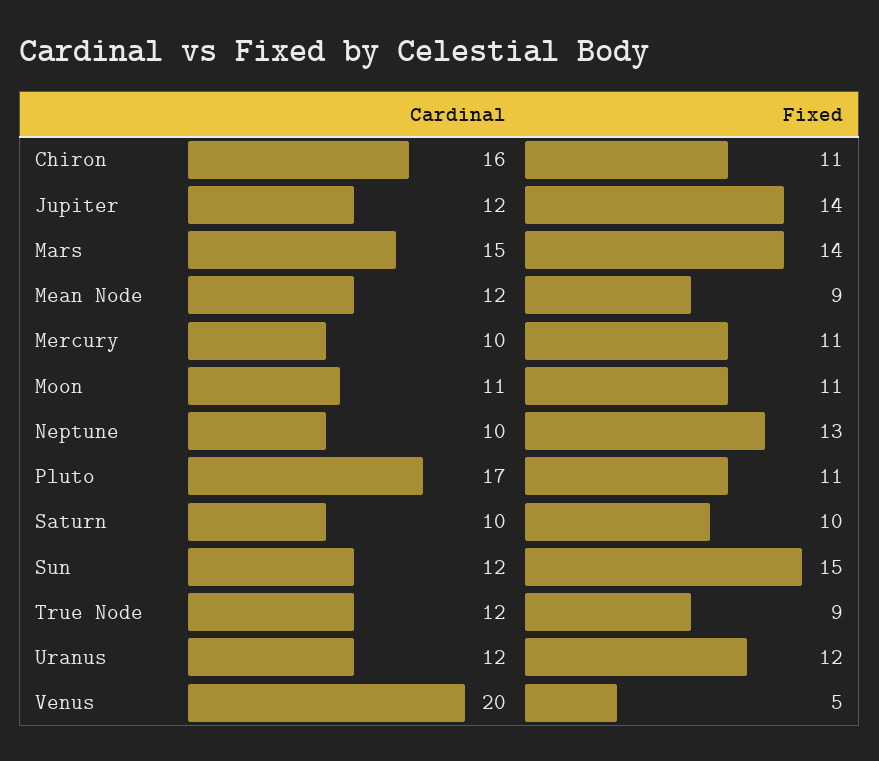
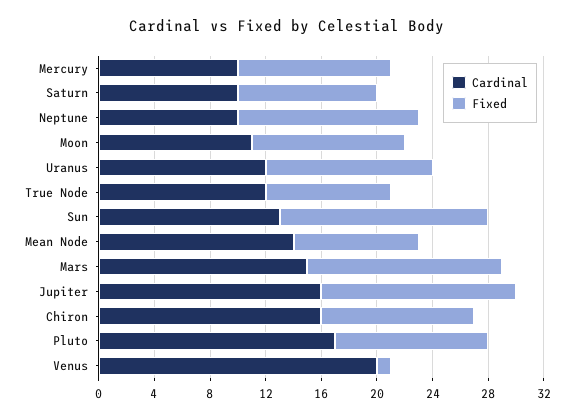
Cardinal, Jupiter: 12 -> 16
Cardinal, Mean Node: 12 -> 14
Cardinal, Sun: 12 -> 13
Fixed, Venus: 5 -> 1

